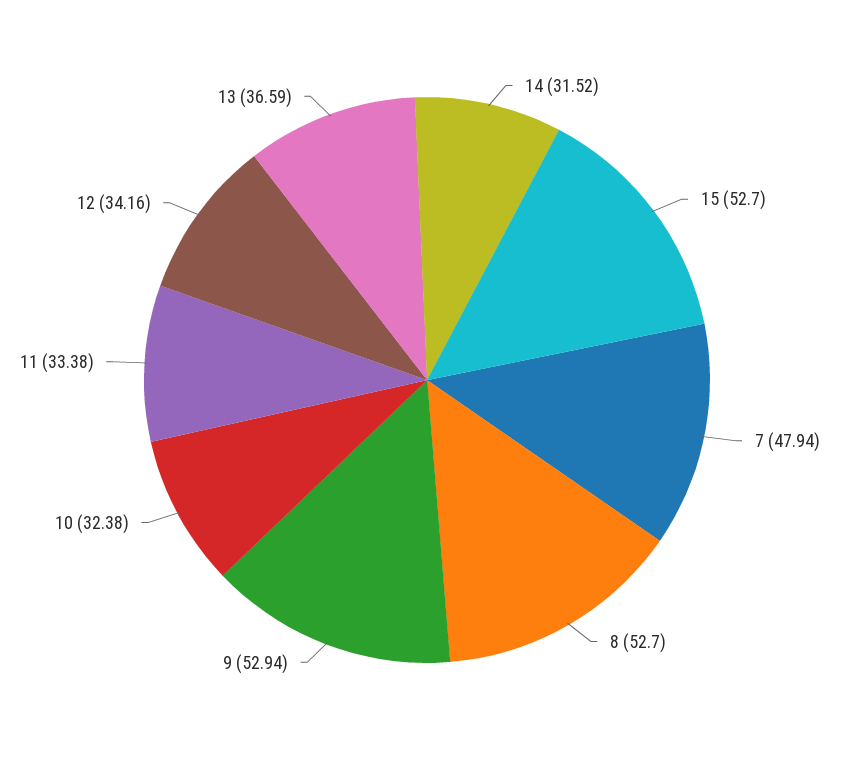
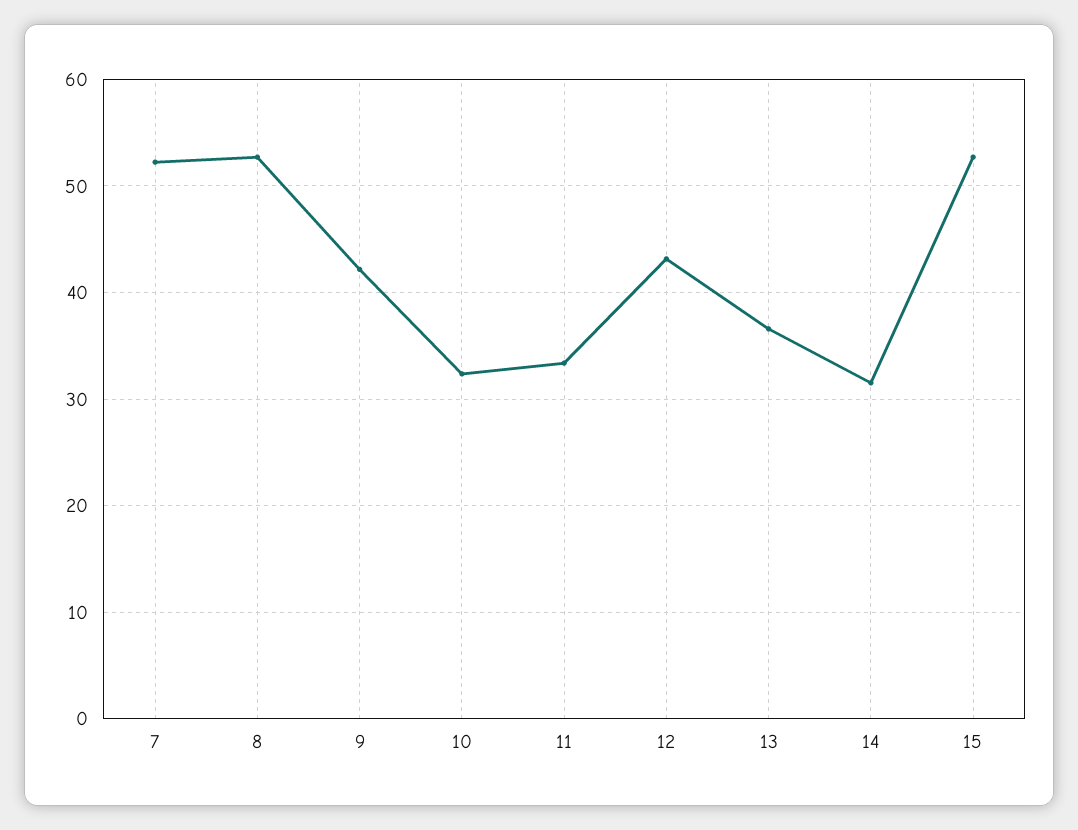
7: 47.94 -> 52
9: 52.94 -> 42
12: 34.16 -> 43

